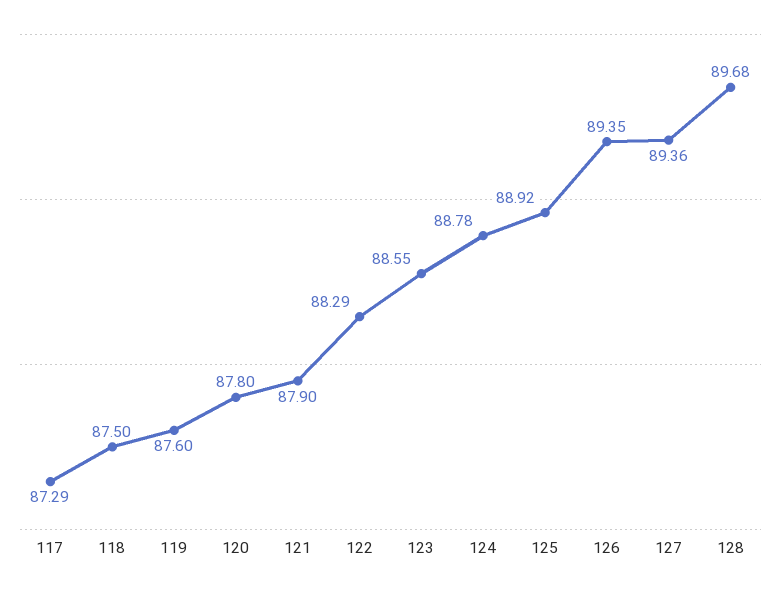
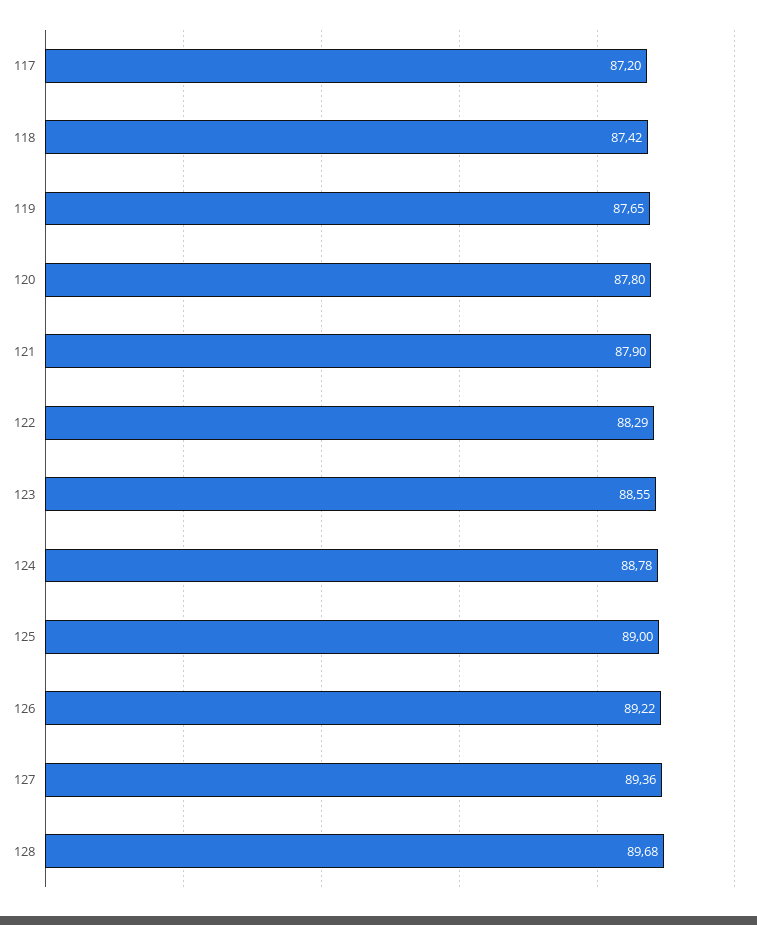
117: 87.29 -> 87.2
118: 87.5 -> 87.42
119: 87.6 -> 87.65
125: 88.92 -> 89
126: 89.35 -> 89.22

